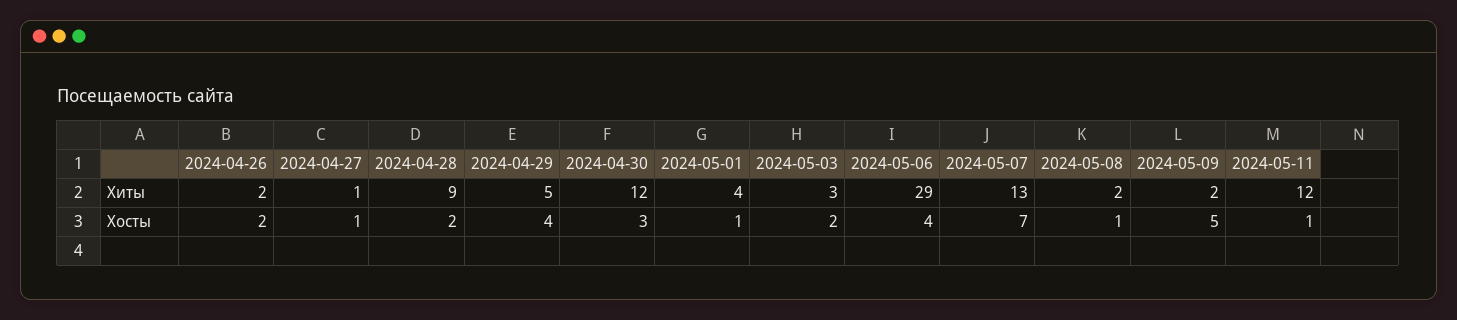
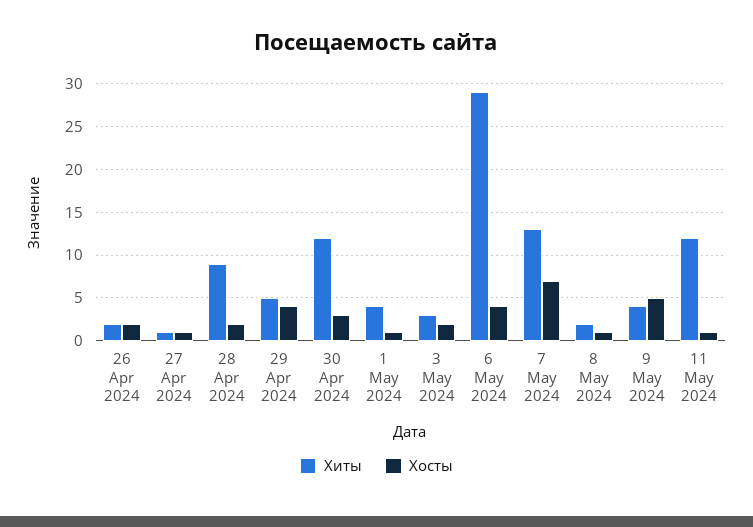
Хиты, 2024-05-09: 2 -> 4

